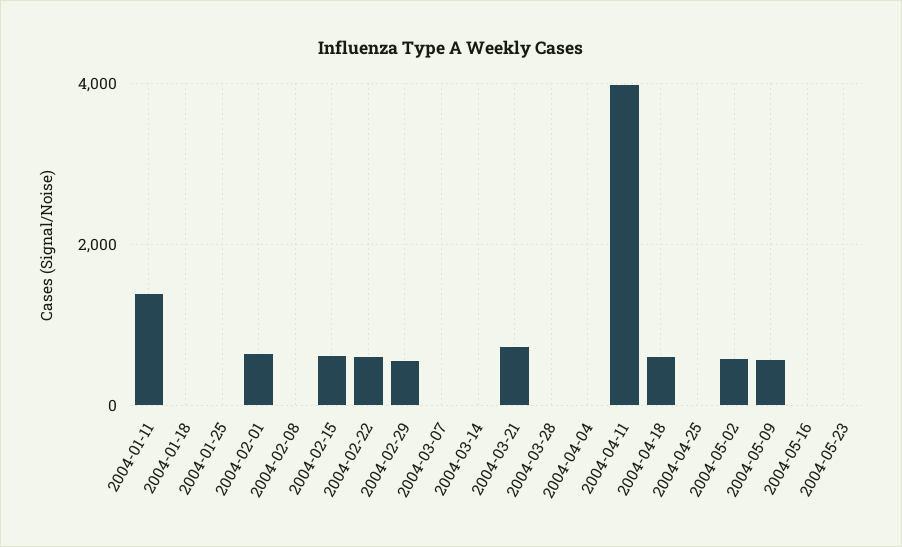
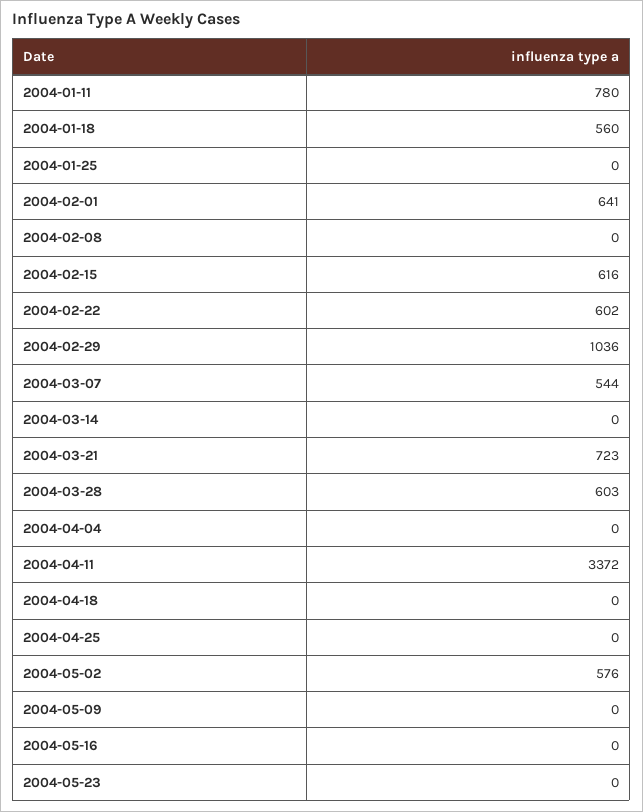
2004-01-11: 1400 -> 780
2004-01-18: 0 -> 560
2004-02-29: 600 -> 1036
2004-03-07: 0 -> 544
2004-03-28: 0 -> 603
2004-04-11: 4000 -> 3372
2004-04-18: 600 -> 0
2004-05-09: 600 -> 0

